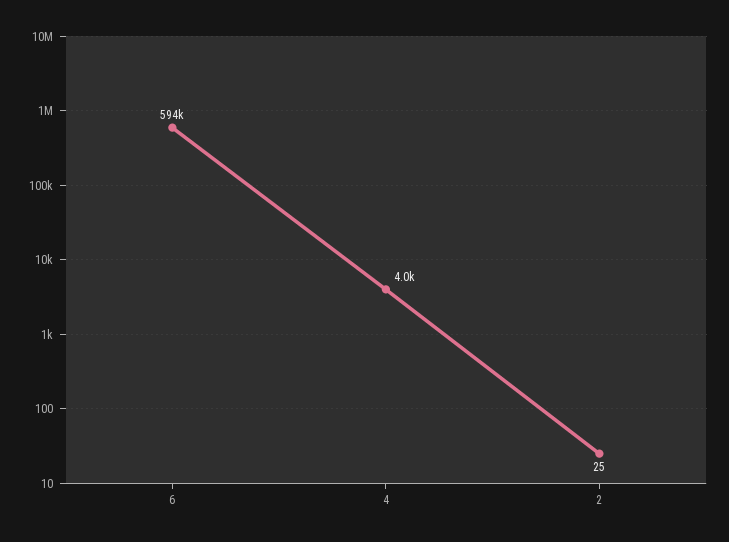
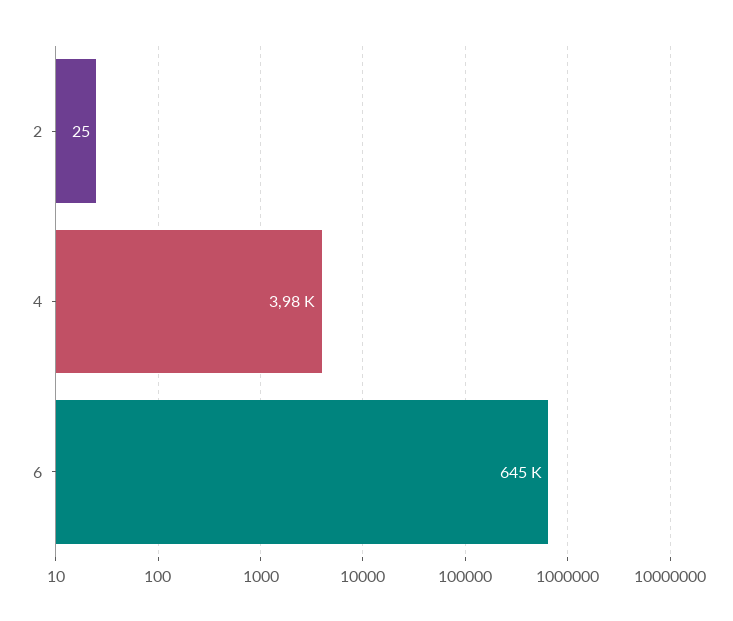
6: 594000 -> 645000

